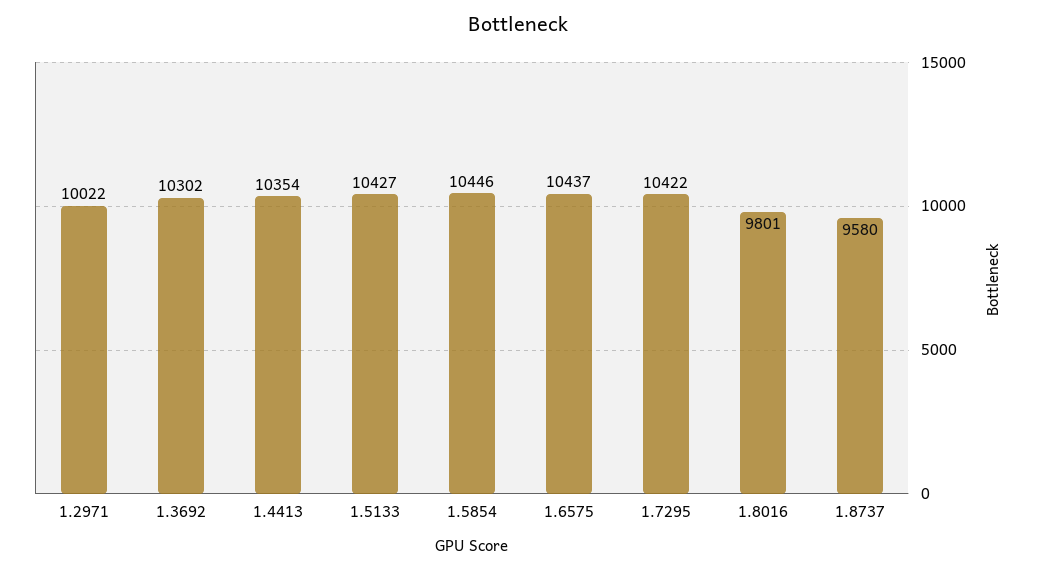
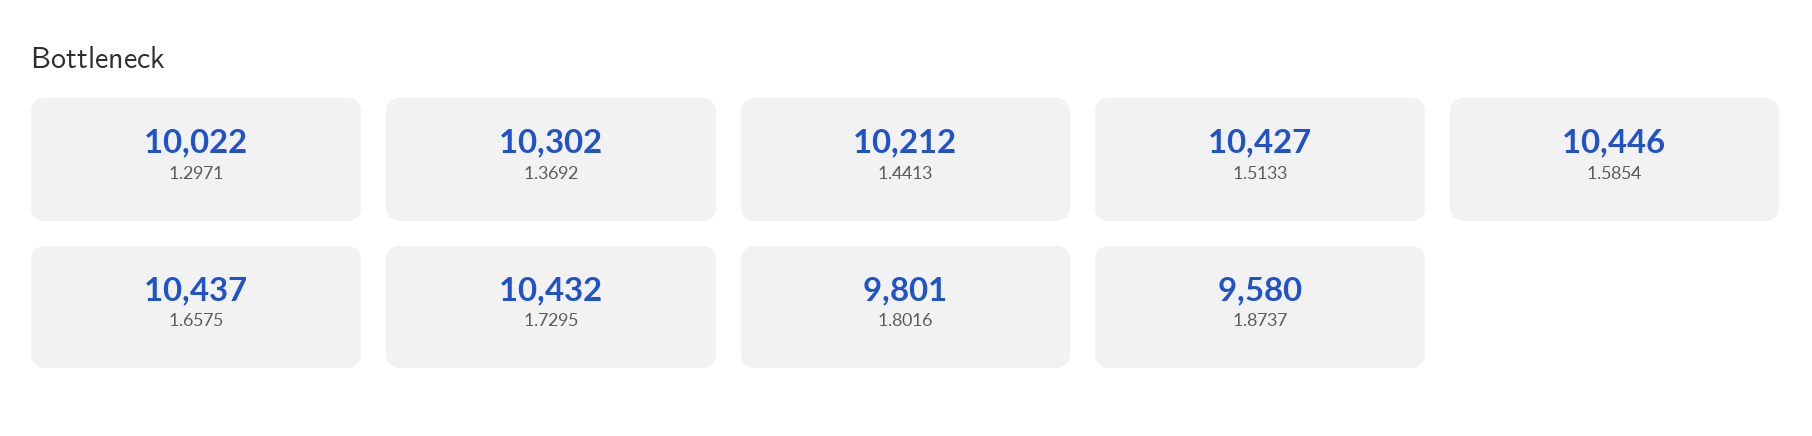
1.4413: 10354 -> 10212
1.7295: 10422 -> 10432

